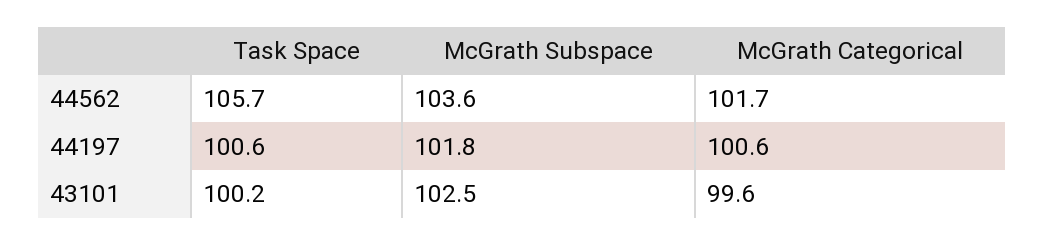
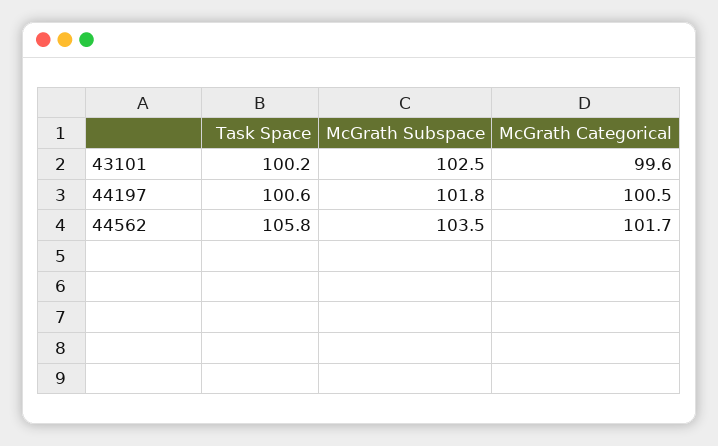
Task Space, 44562: 105.7 -> 105.8
McGrath Subspace, 44562: 103.6 -> 103.5
McGrath Categorical, 44197: 100.6 -> 100.5

